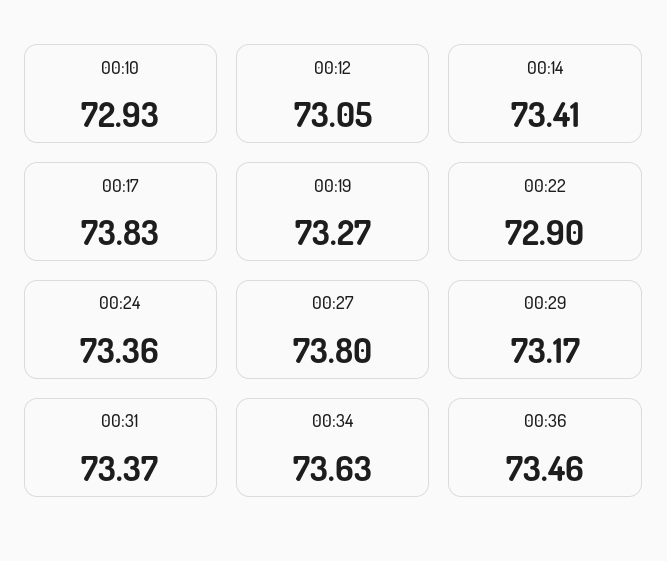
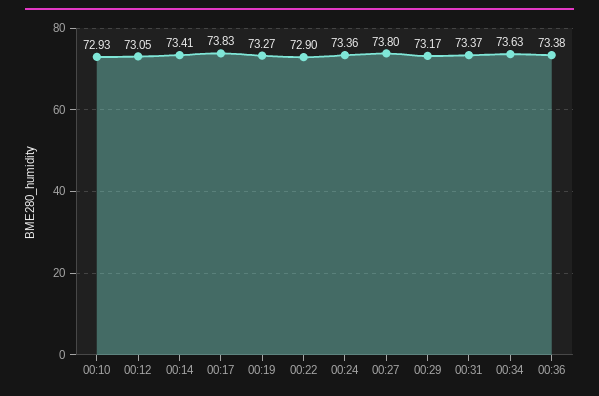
00:36: 73.46 -> 73.38

